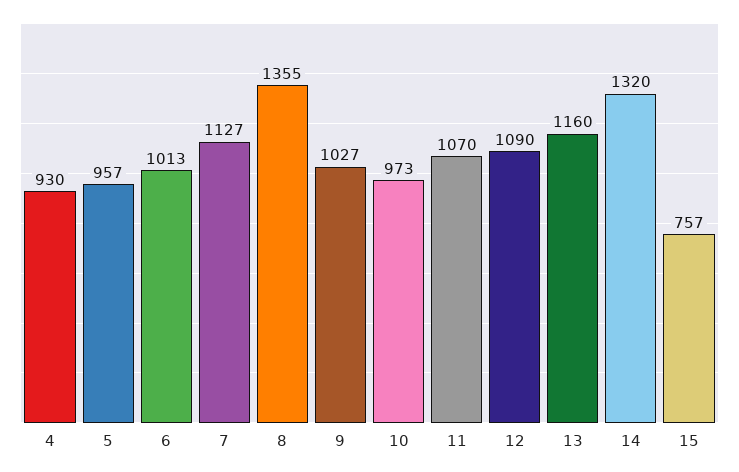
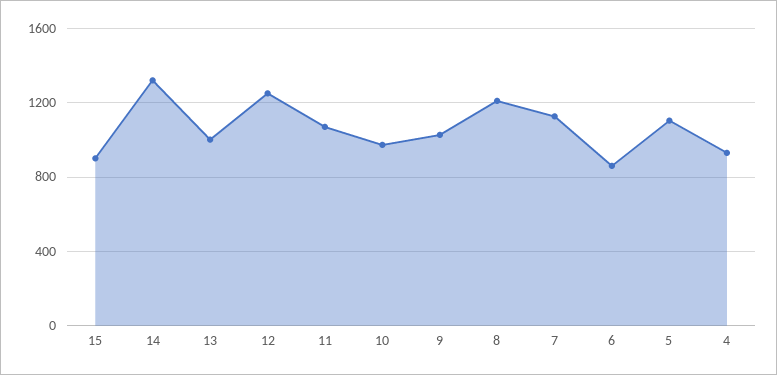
5: 957 -> 1100
6: 1013 -> 850
8: 1355 -> 1200
12: 1090 -> 1250
13: 1160 -> 1000
15: 757 -> 900

